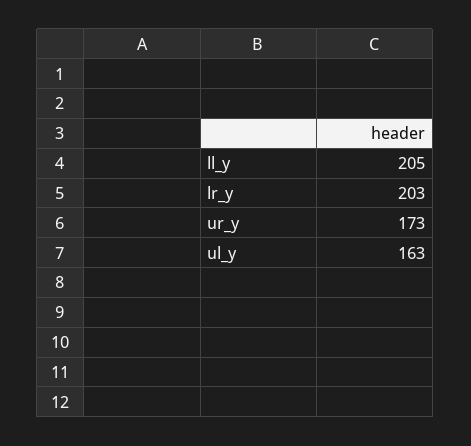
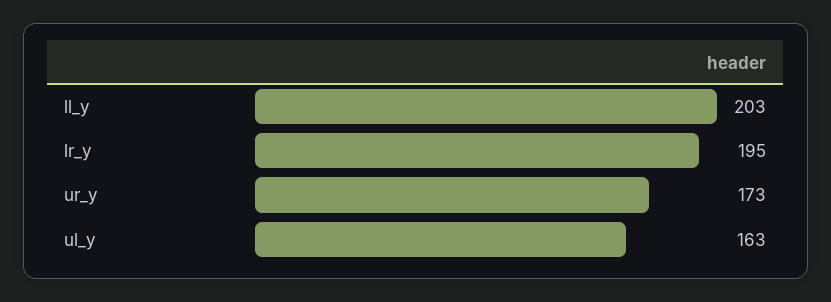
ll_y: 205 -> 203
lr_y: 203 -> 195

